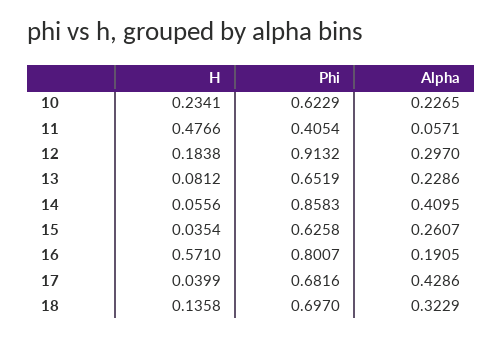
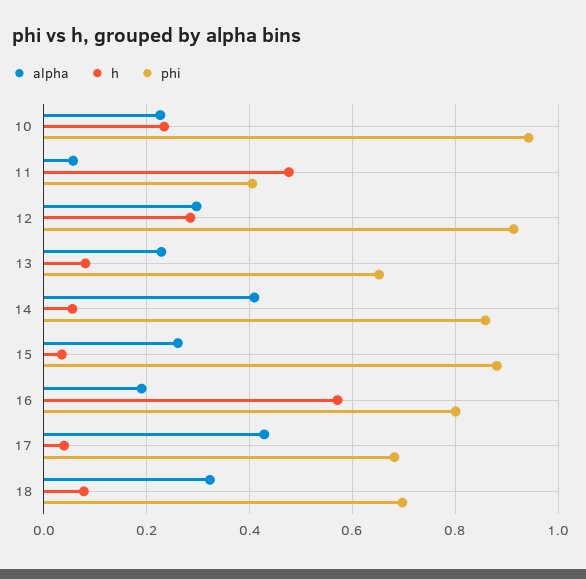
Phi, 10: 0.6229 -> 0.94
H, 12: 0.1838 -> 0.28
Phi, 15: 0.6258 -> 0.88
H, 18: 0.1358 -> 0.08

